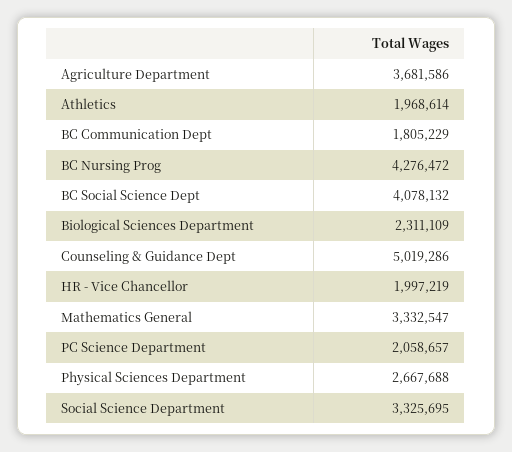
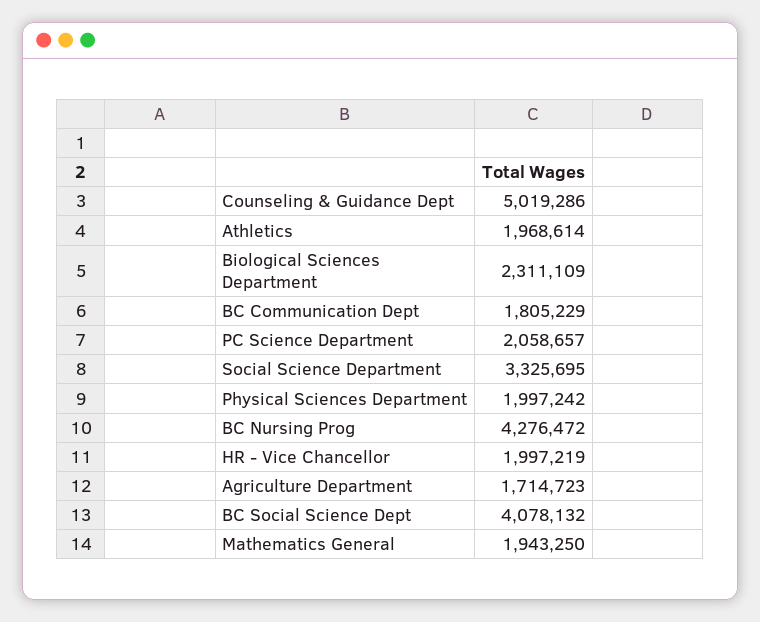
Agriculture Department: 3681586 -> 1714723
Mathematics General: 3332547 -> 1943250
Physical Sciences Department: 2667688 -> 1997242

